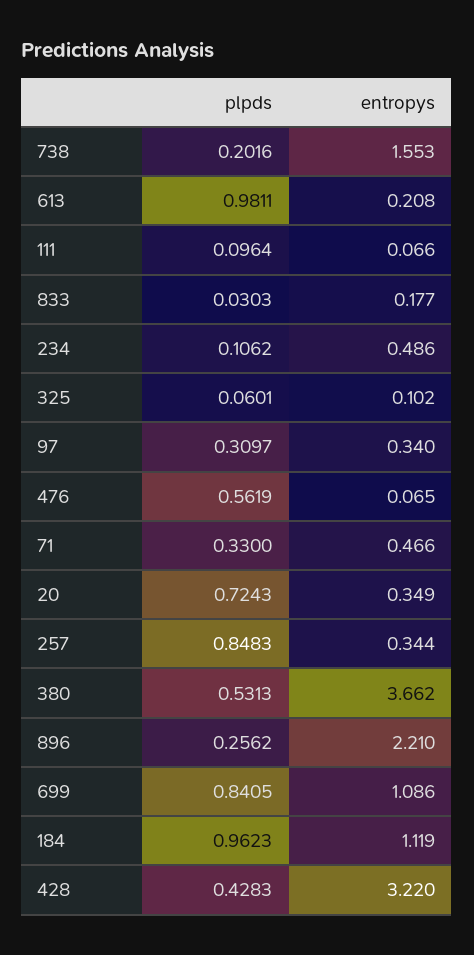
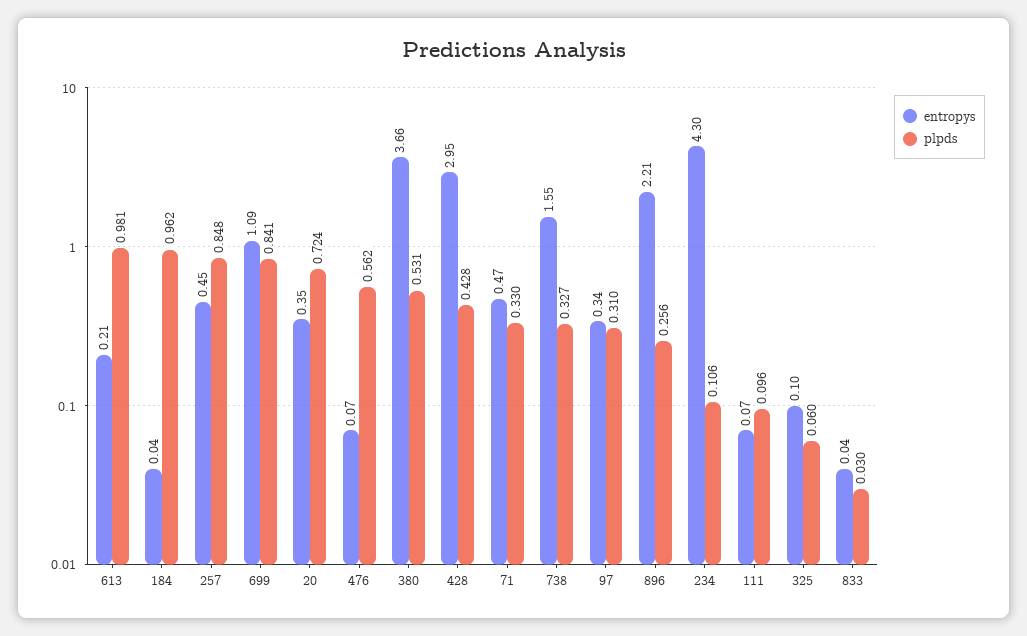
plpds, 738: 0.2016 -> 0.327
entropys, 833: 0.177 -> 0.04
entropys, 234: 0.486 -> 4.3
entropys, 257: 0.344 -> 0.45
entropys, 184: 1.119 -> 0.04
entropys, 428: 3.22 -> 2.95

